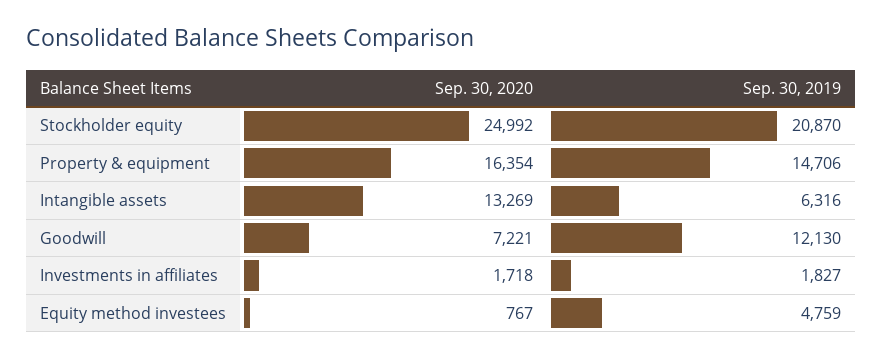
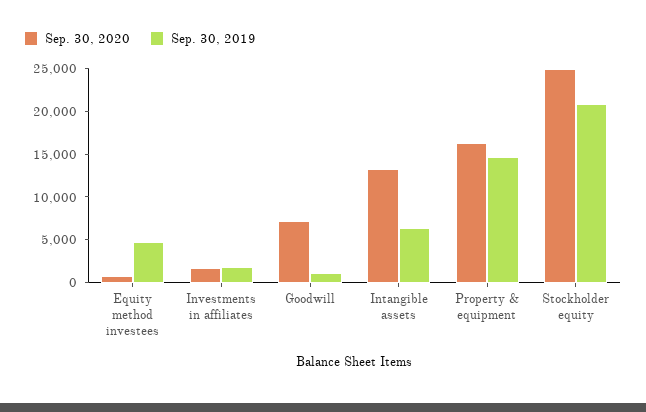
Sep. 30, 2019, Goodwill: 12130 -> 1000

